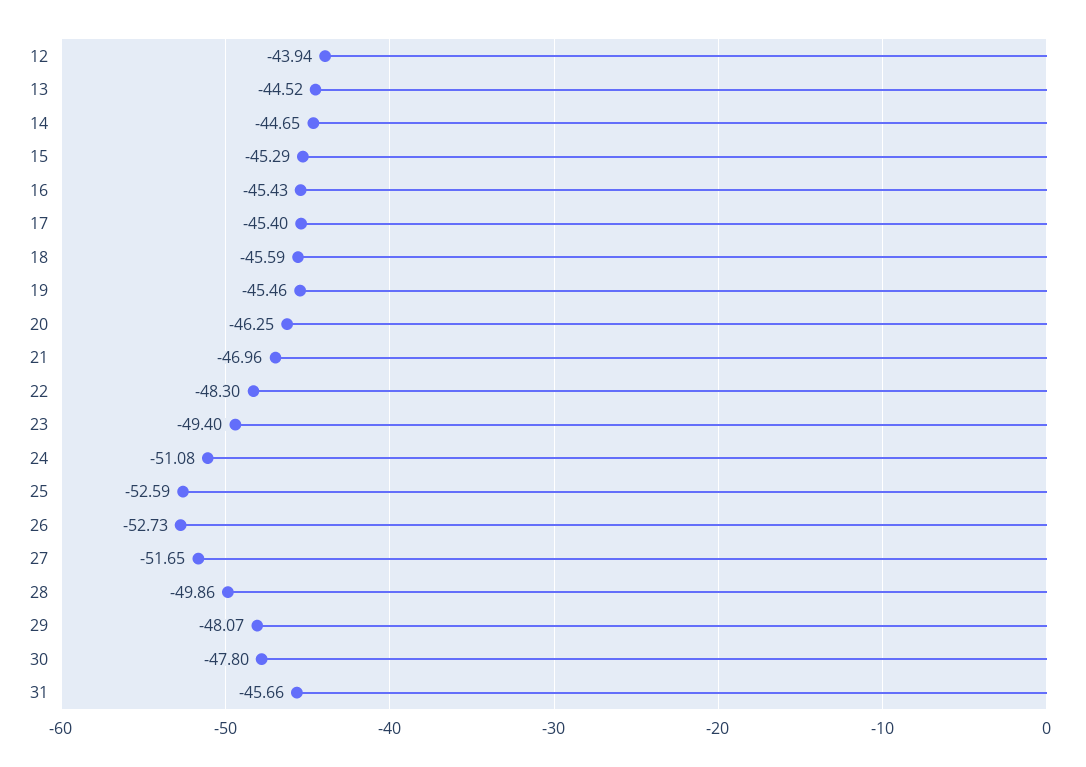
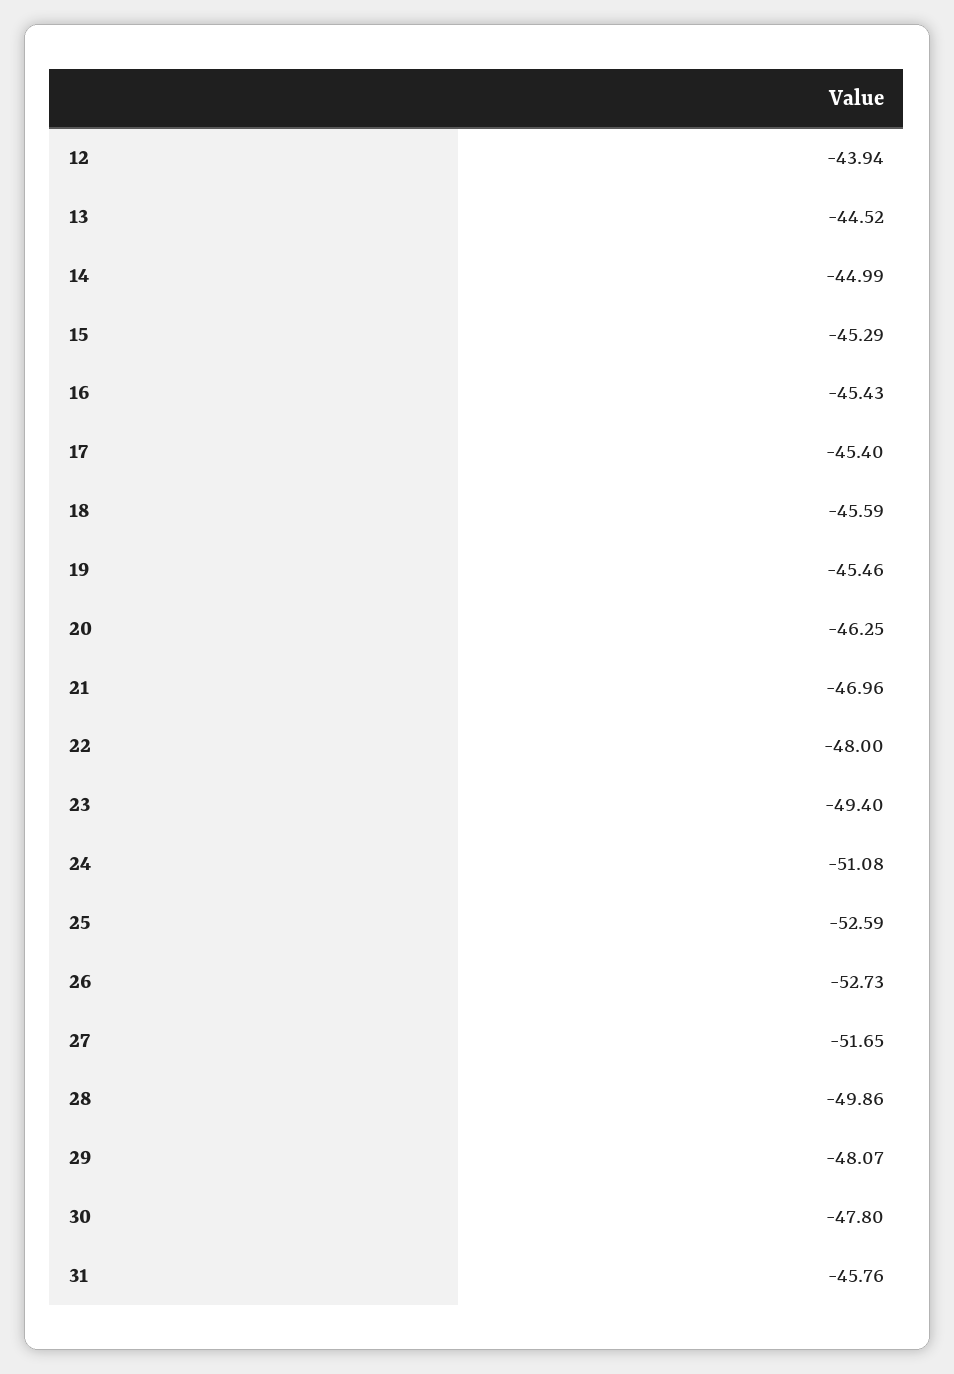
14: -44.65 -> -44.99
22: -48.3 -> -48
31: -45.66 -> -45.76

